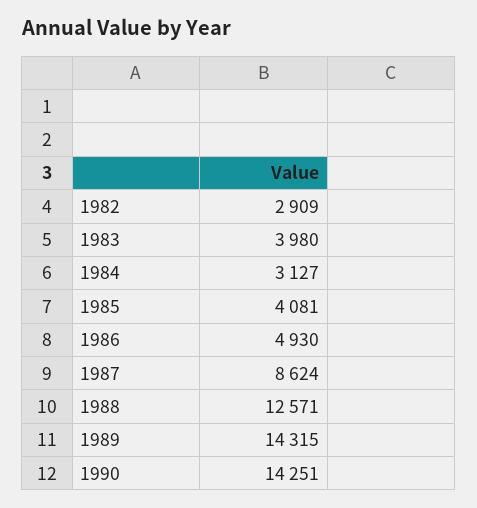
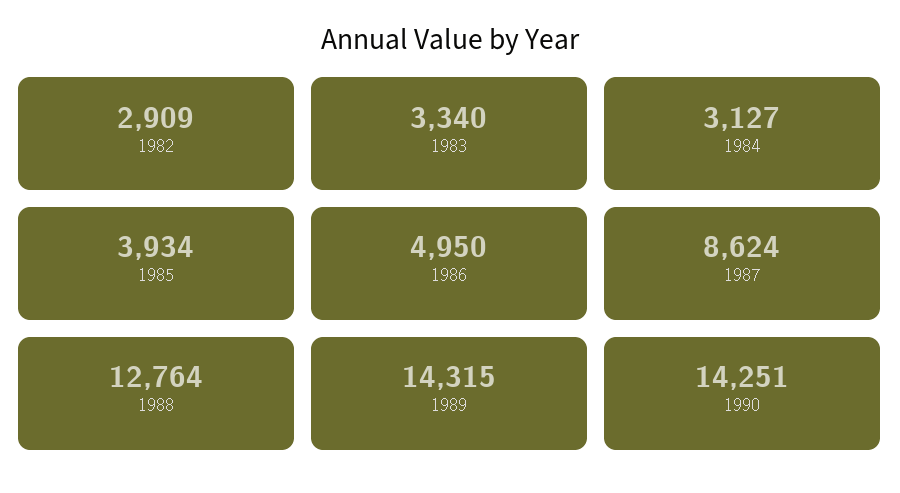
1983: 3980 -> 3340
1985: 4081 -> 3934
1986: 4930 -> 4950
1988: 12571 -> 12764

